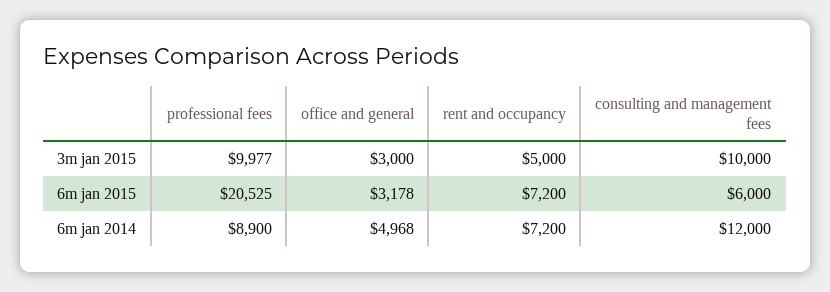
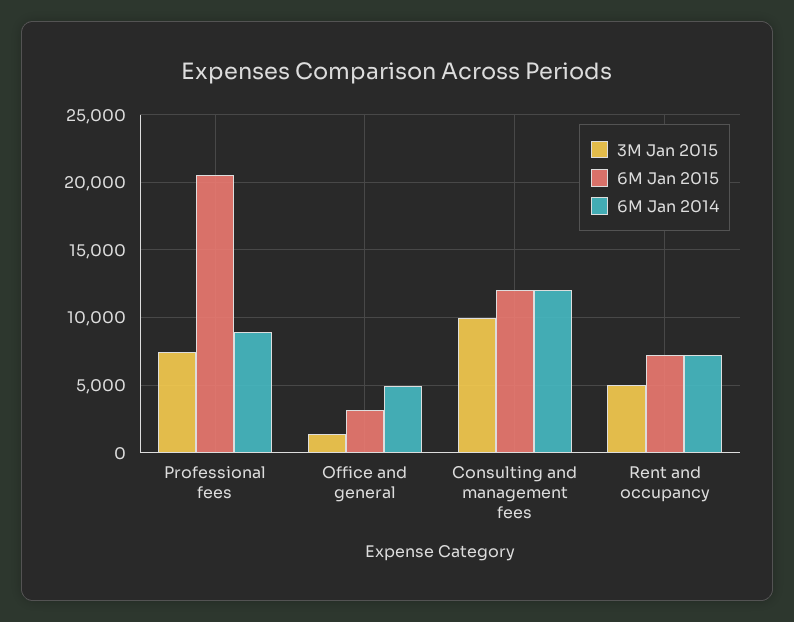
3m jan 2015, professional fees: 9977 -> 7500
3m jan 2015, office and general: 3000 -> 1500
6m jan 2015, consulting and management fees: 6000 -> 12000

